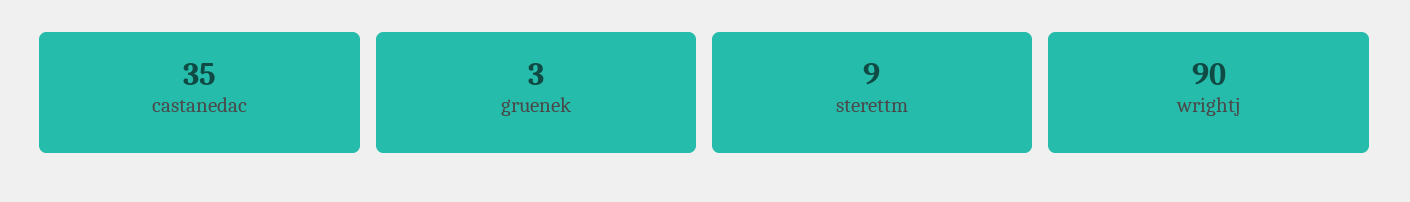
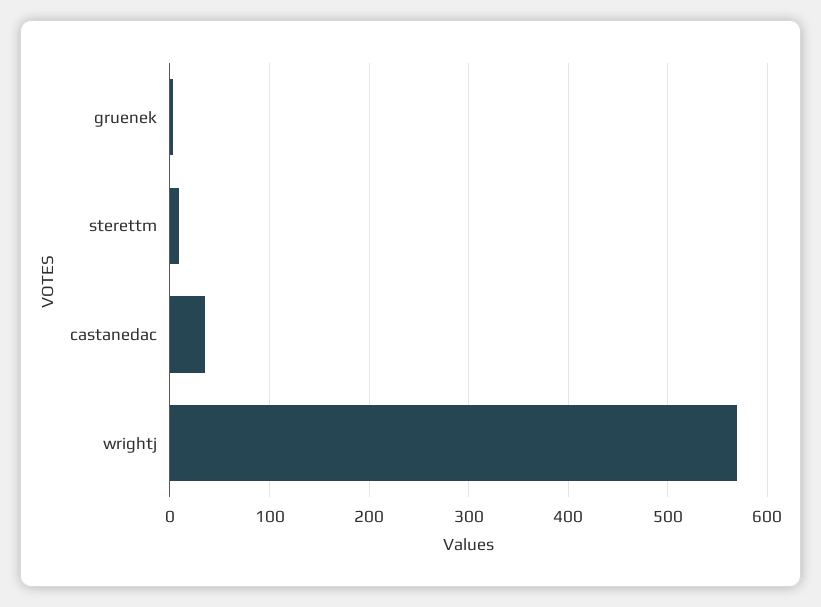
wrightj: 90 -> 570

